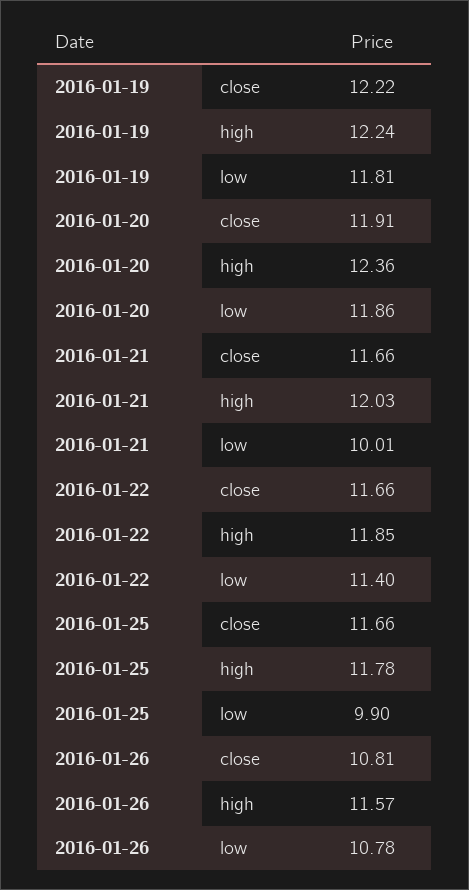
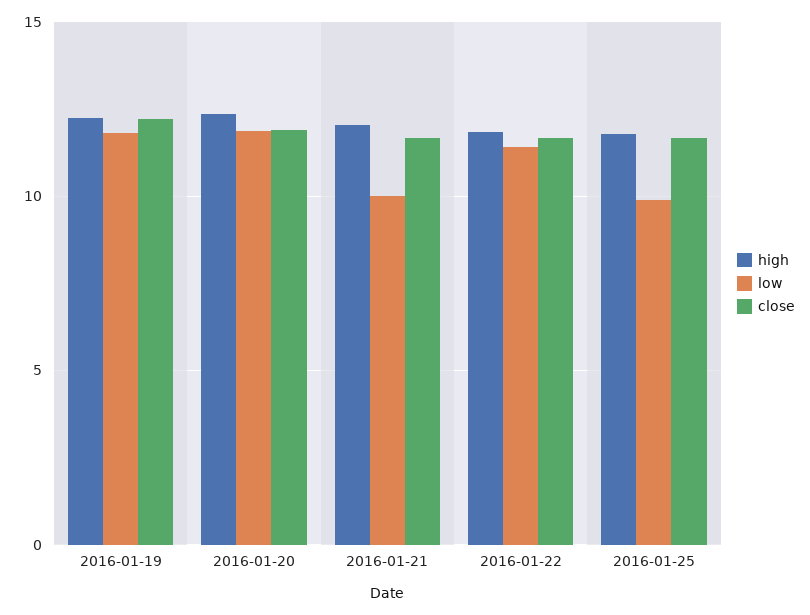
close, 2016-01-26: 10.81 -> none
high, 2016-01-26: 11.57 -> none
low, 2016-01-26: 10.78 -> none

